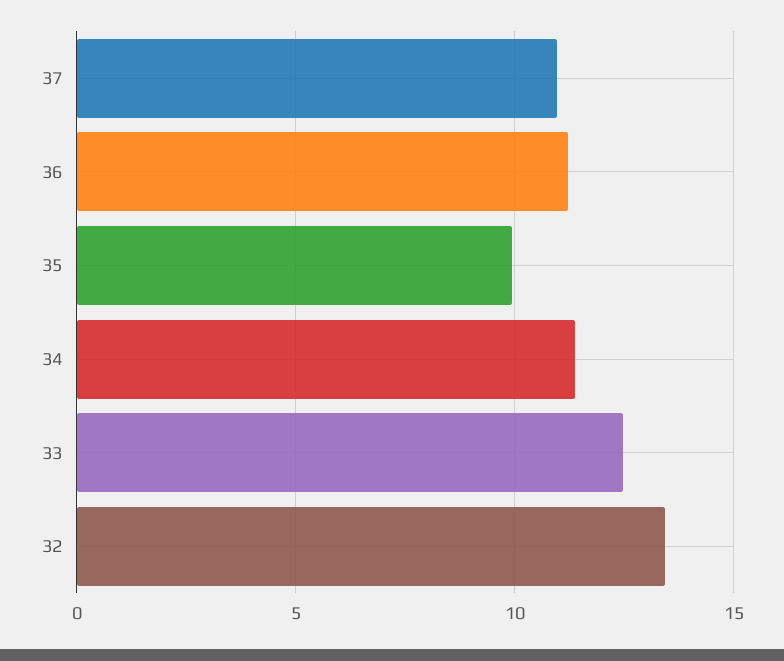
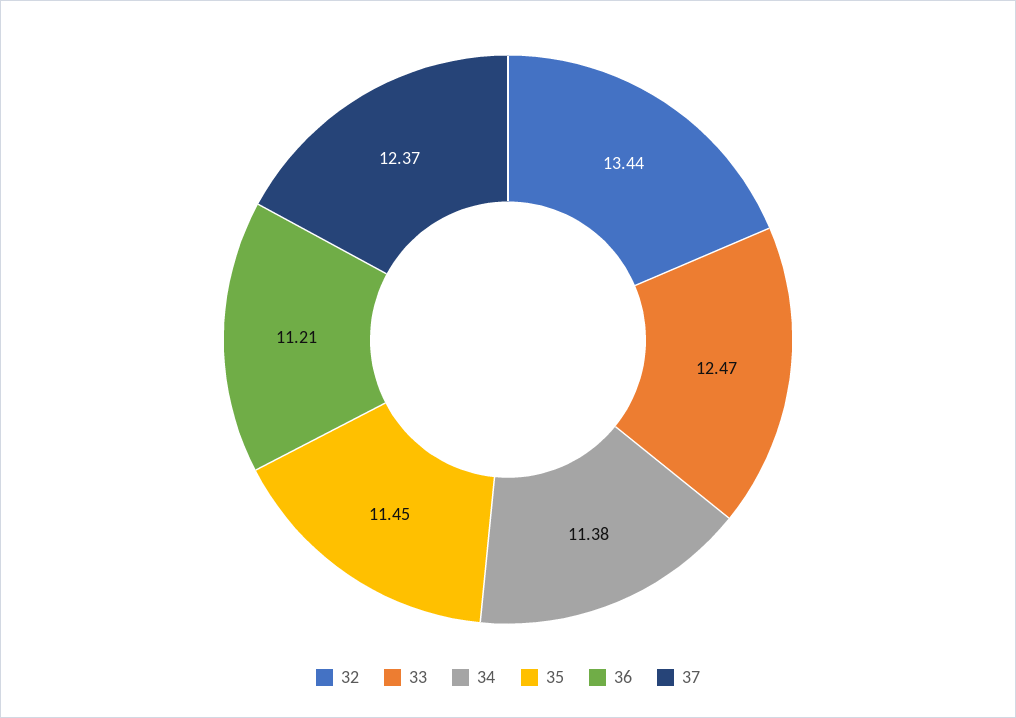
37: 11 -> 12.37
35: 10 -> 11.45

